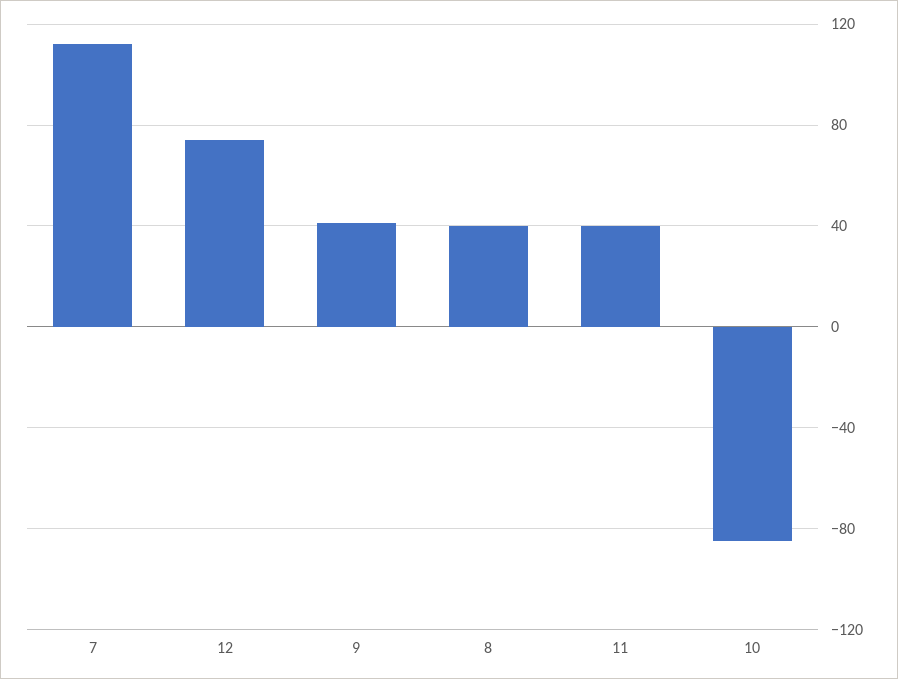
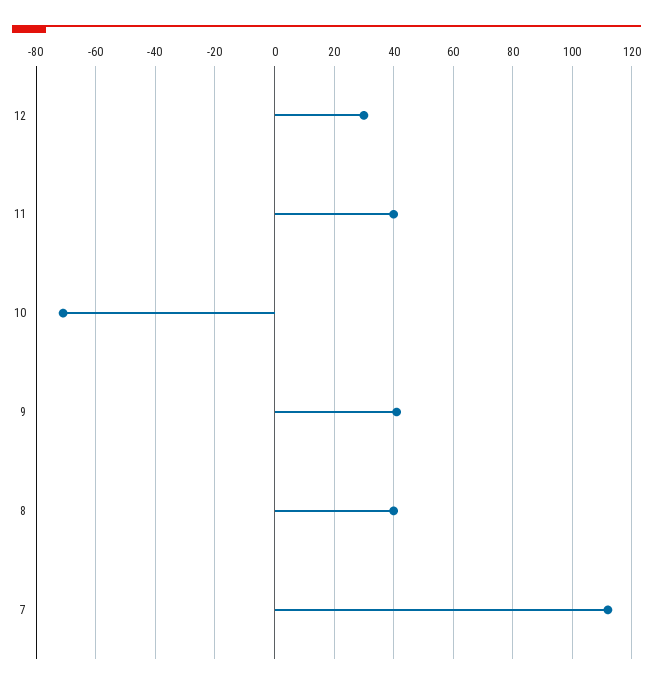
12: 75 -> 30
10: -85 -> -70

